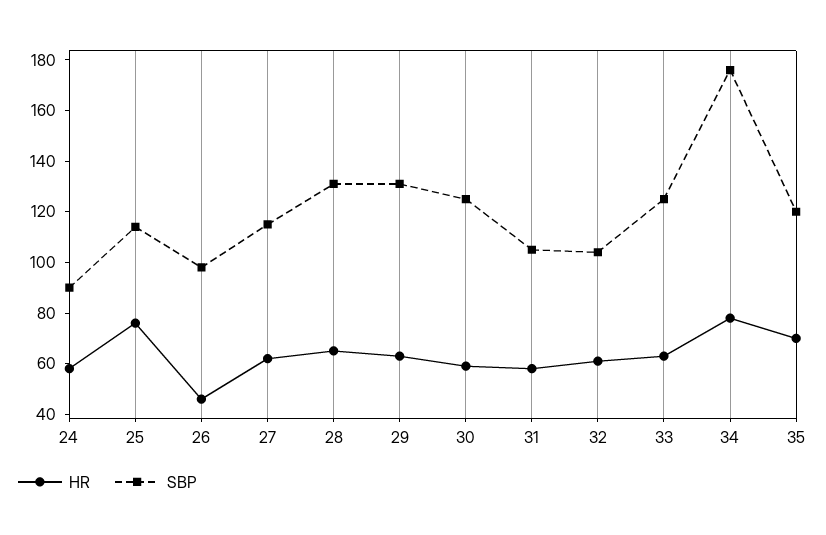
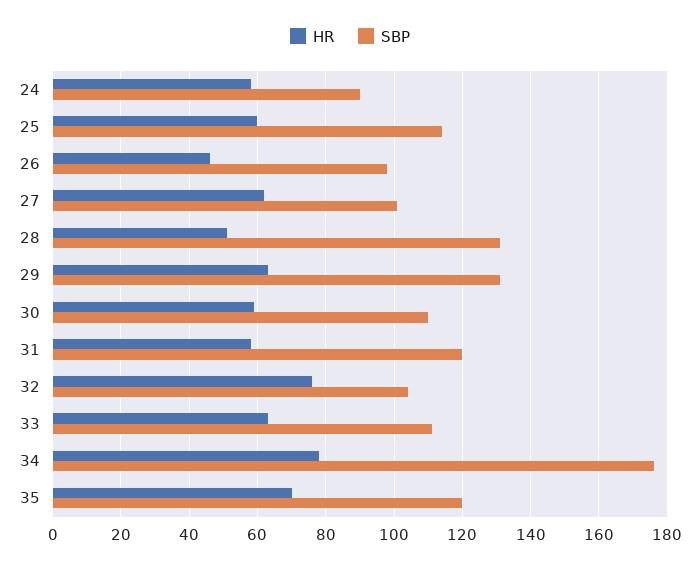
HR, 25: 75 -> 60
SBP, 27: 115 -> 100
HR, 28: 65 -> 50
SBP, 30: 125 -> 110
SBP, 31: 105 -> 120
HR, 32: 60 -> 75
SBP, 33: 125 -> 110

